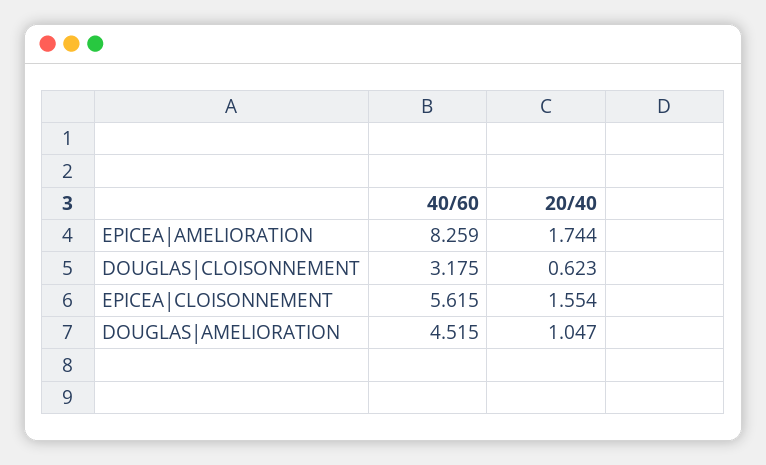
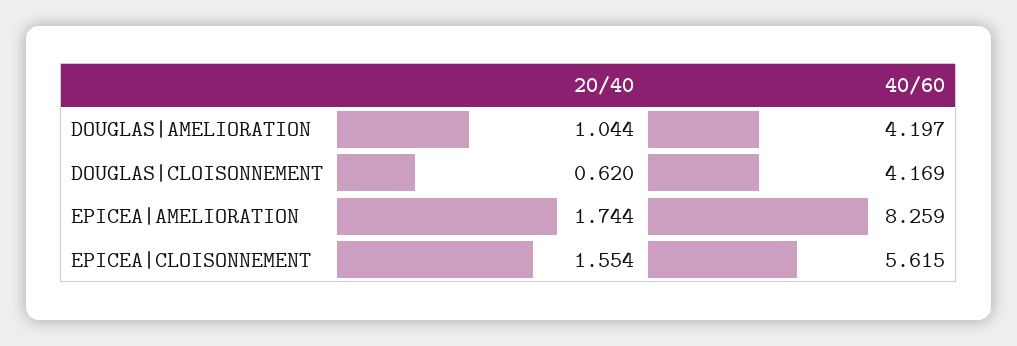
40/60, DOUGLAS|CLOISONNEMENT: 3.175 -> 4.169
20/40, DOUGLAS|CLOISONNEMENT: 0.623 -> 0.62
40/60, DOUGLAS|AMELIORATION: 4.515 -> 4.197
20/40, DOUGLAS|AMELIORATION: 1.047 -> 1.044

